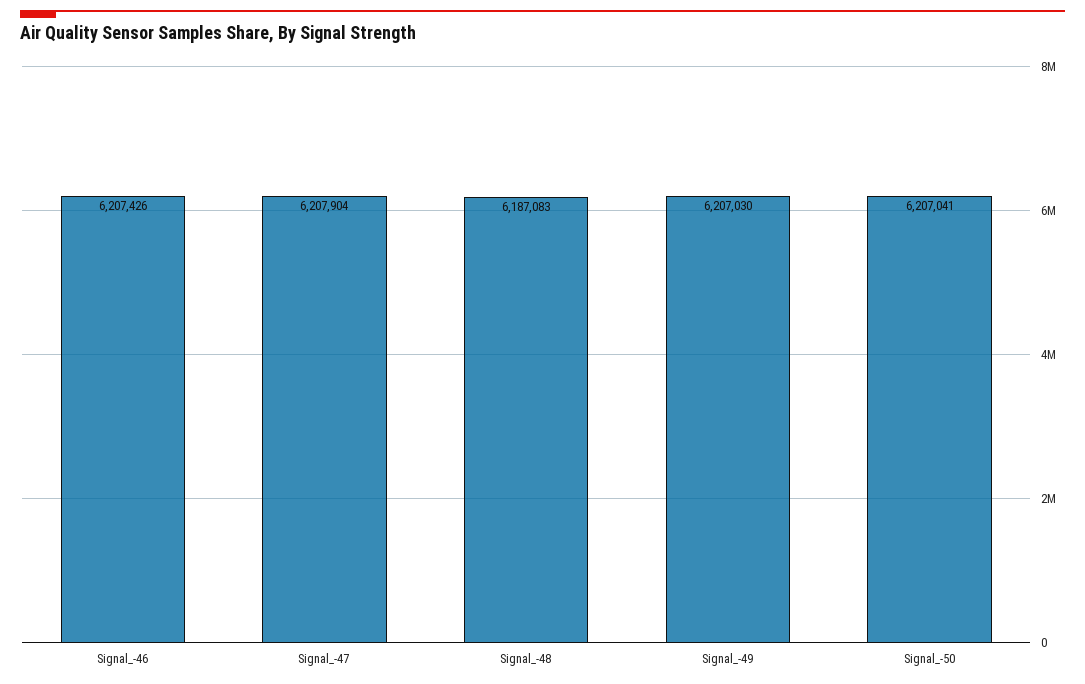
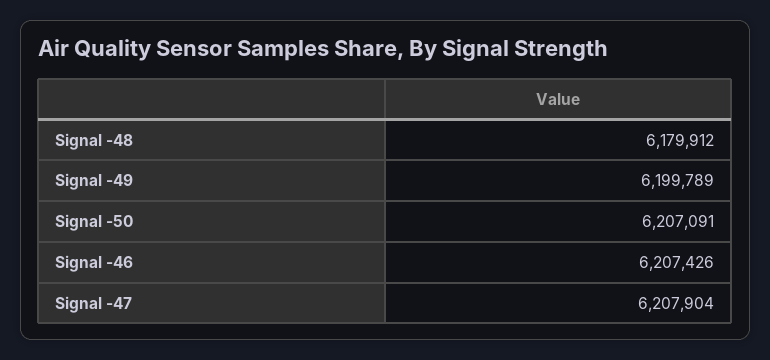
Signal_-48: 6187083 -> 6179912
Signal_-49: 6207030 -> 6199789
Signal_-50: 6207041 -> 6207091

